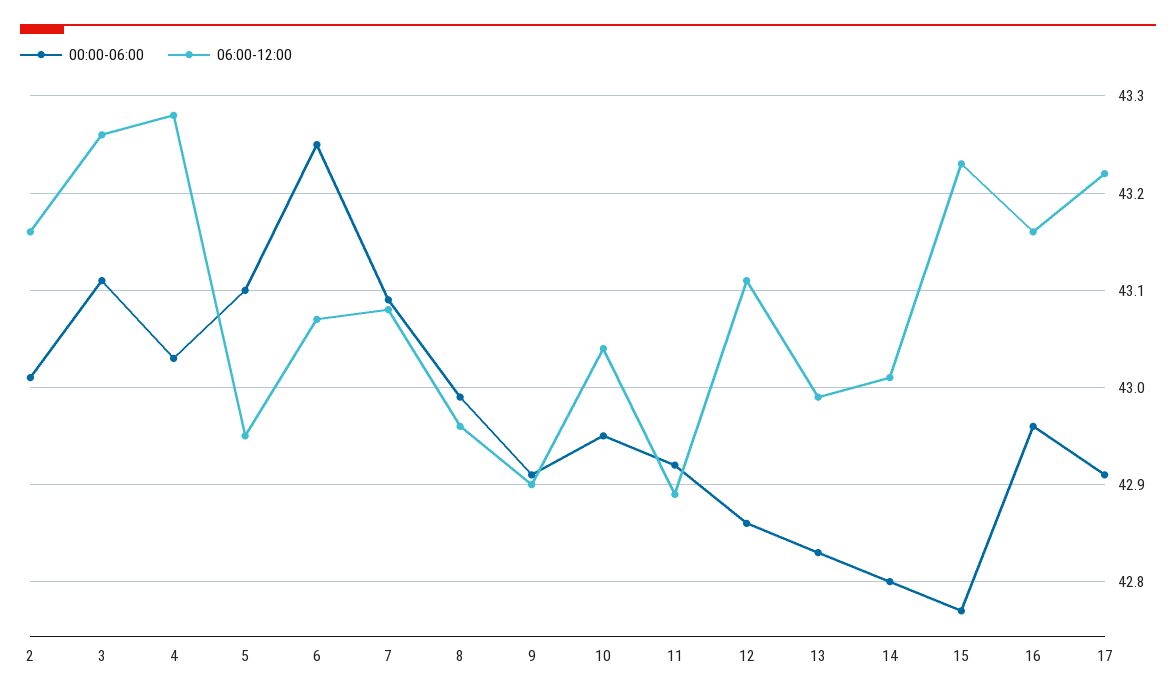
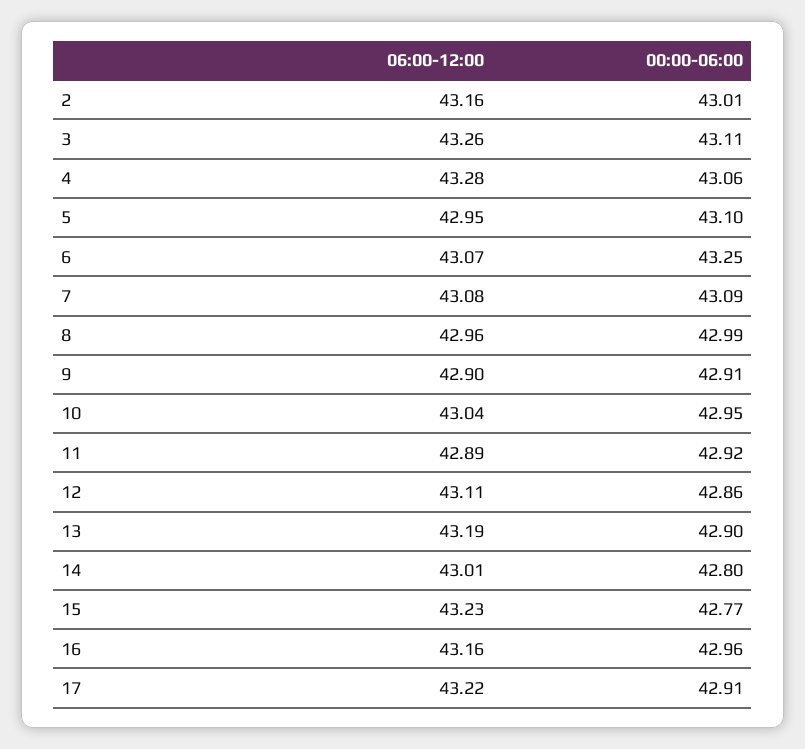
00:00-06:00, 4: 43.03 -> 43.06
00:00-06:00, 13: 42.83 -> 42.9
06:00-12:00, 13: 42.99 -> 43.19

